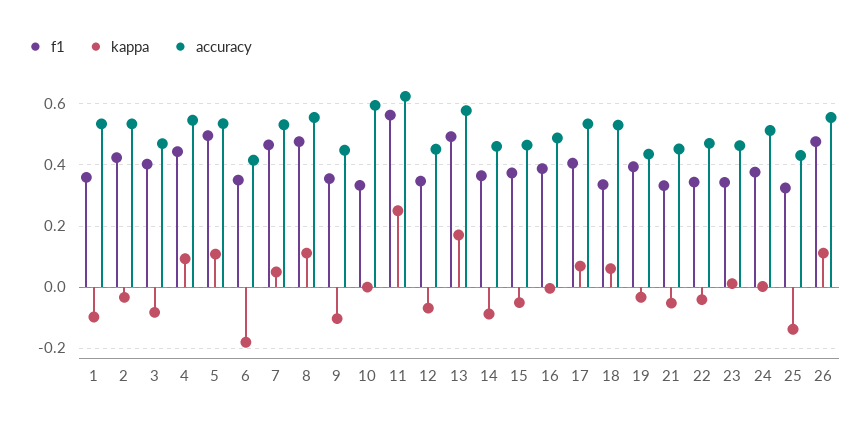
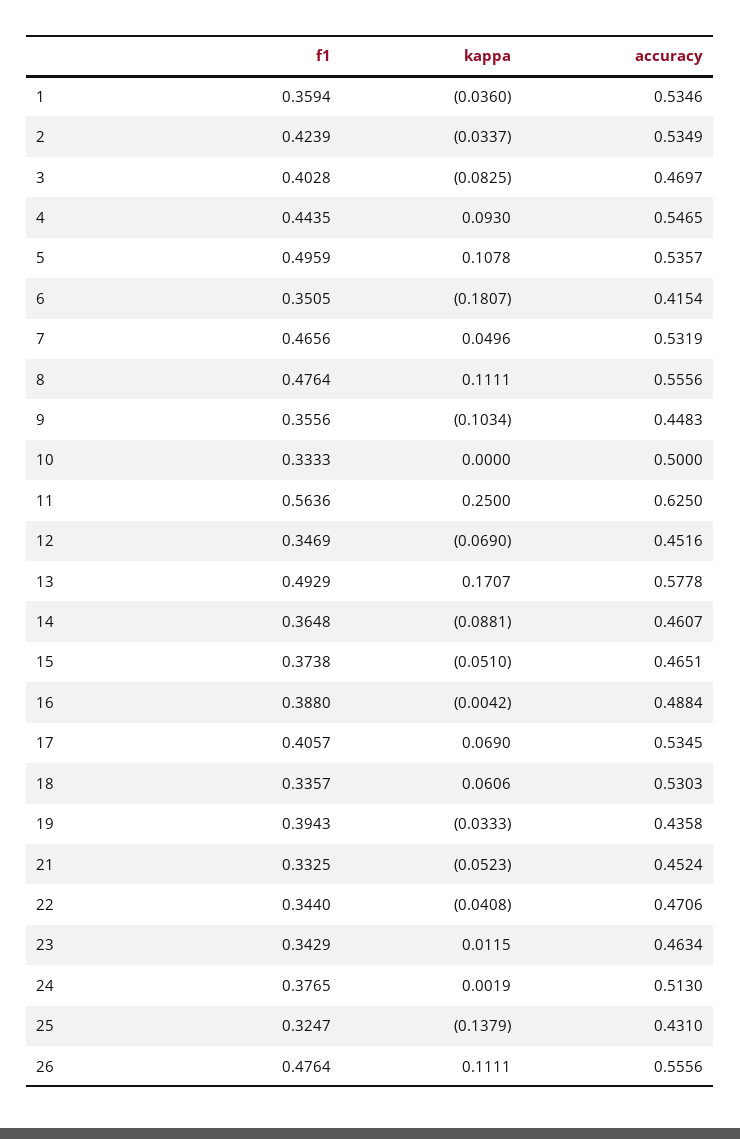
kappa, 1: -0.1 -> -0.036
accuracy, 10: 0.6 -> 0.5

